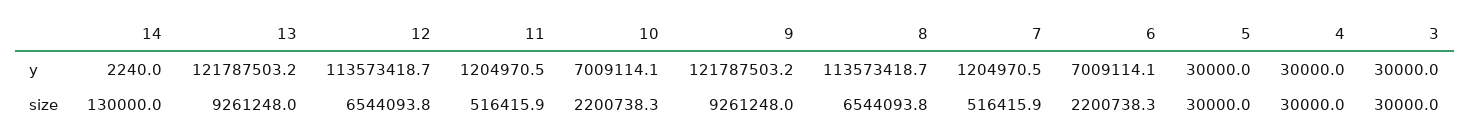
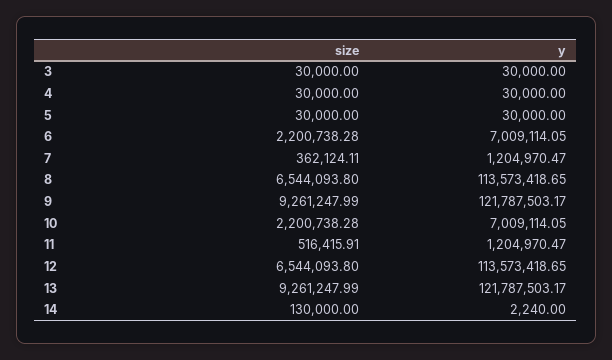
7, size: 516415.9 -> 362124.11

